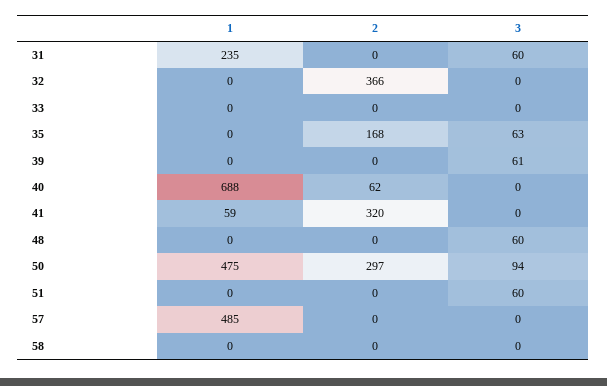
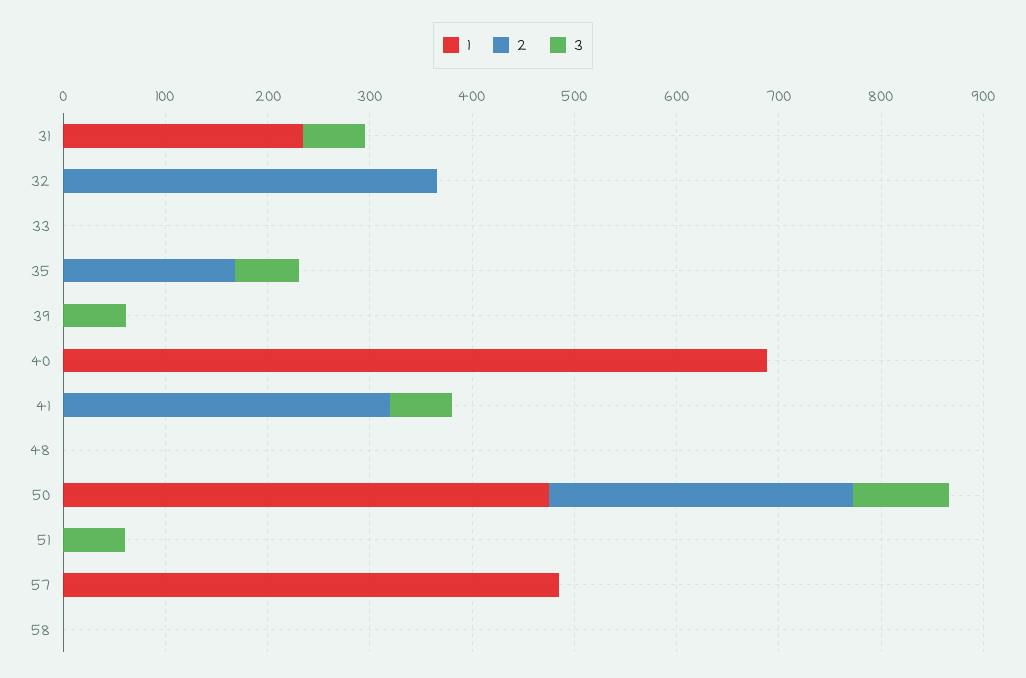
2, 40: 62 -> 0
1, 41: 59 -> 0
3, 41: 0 -> 60
3, 48: 60 -> 0

